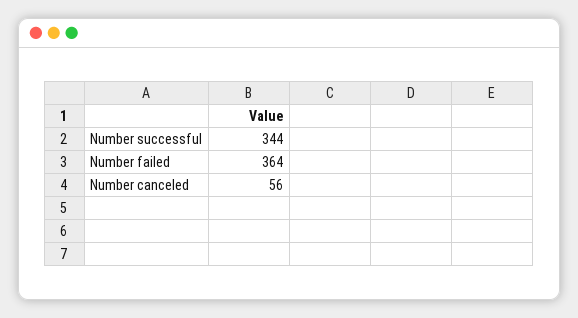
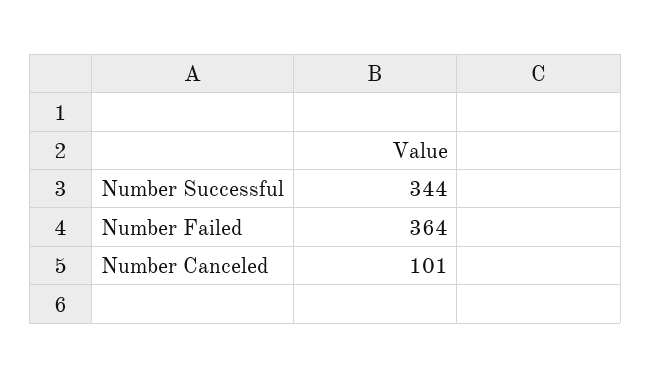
Number canceled: 56 -> 101

